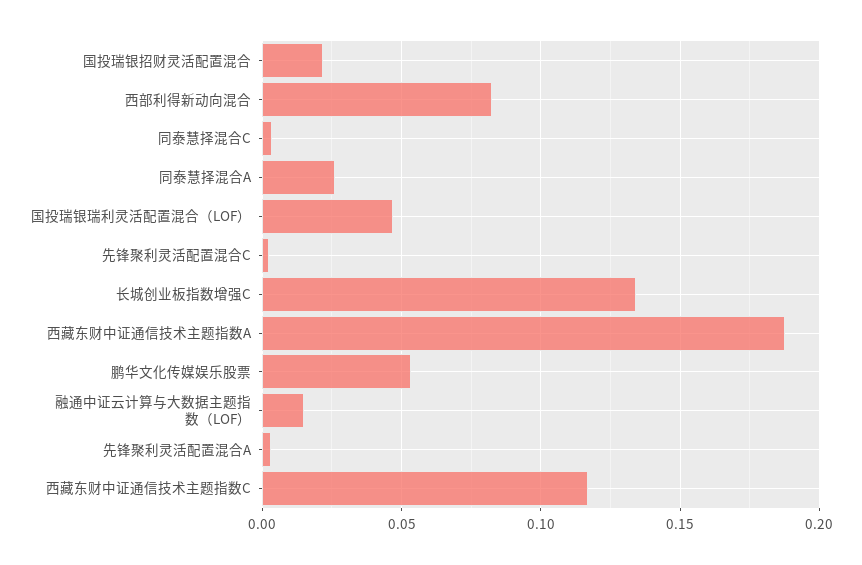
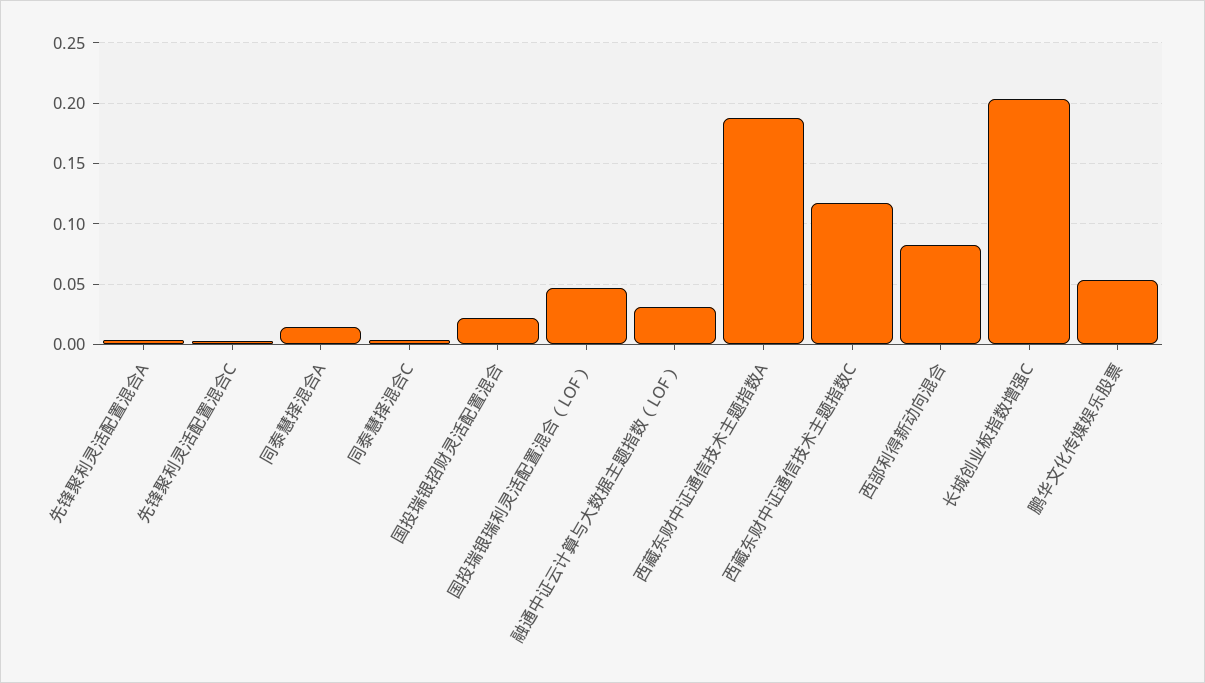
同泰慧择混合A: 0.025 -> 0.015
长城创业板指数增强C: 0.135 -> 0.205
融通中证云计算与大数据主题指数（LOF）: 0.015 -> 0.03

